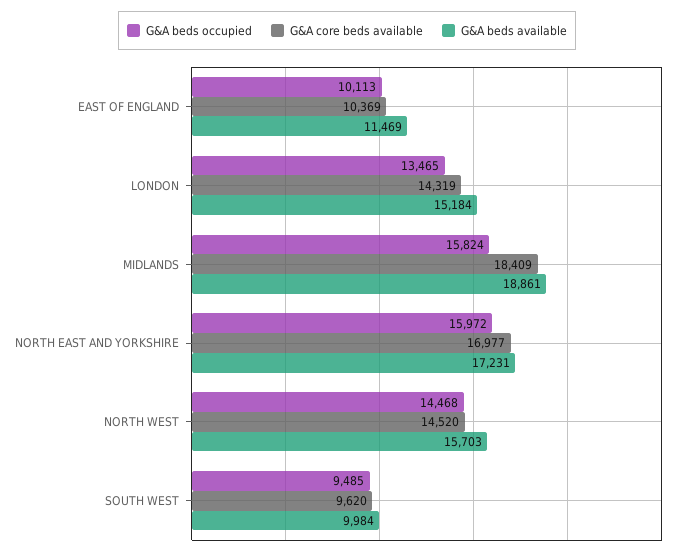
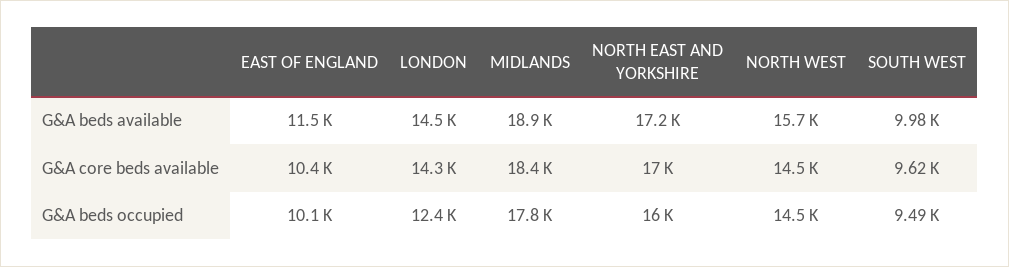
G&A beds occupied, LONDON: 13465 -> 12400
G&A beds available, LONDON: 15184 -> 14500
G&A beds occupied, MIDLANDS: 15824 -> 17800

